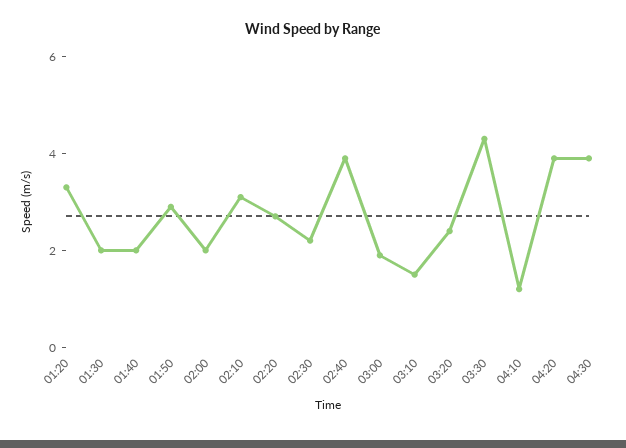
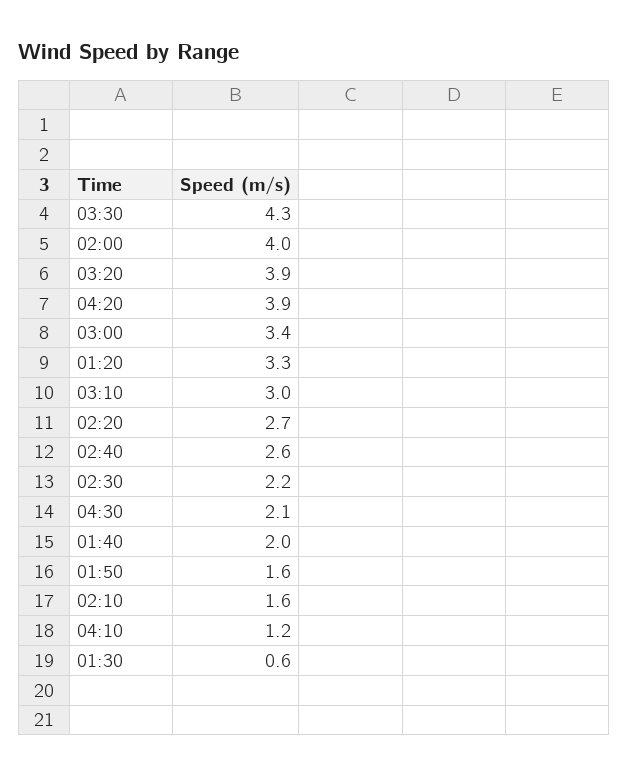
01:30: 2 -> 0.6
01:50: 3 -> 1.6
02:00: 2 -> 4
02:10: 3 -> 1.6
02:40: 4 -> 2.6
03:00: 2 -> 3.4
03:10: 1.5 -> 3
03:20: 2.5 -> 3.9
04:30: 4 -> 2.1

